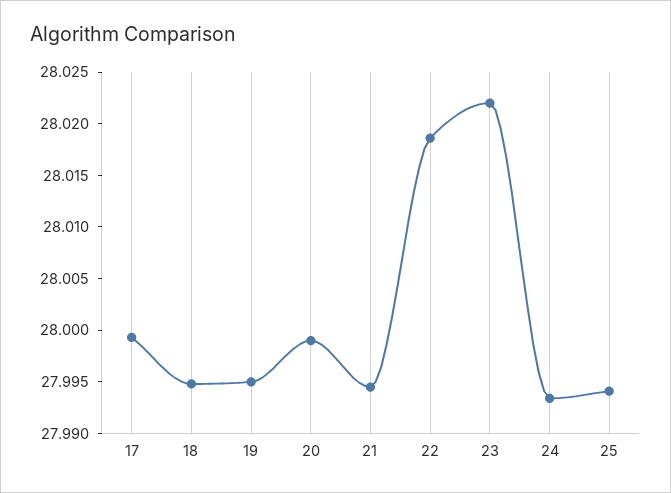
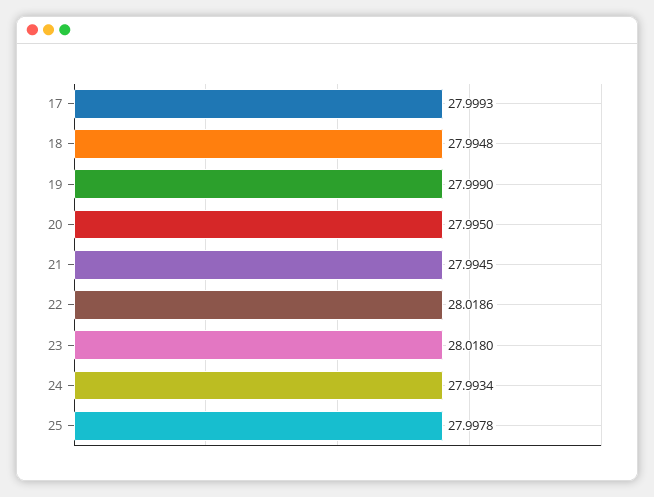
19: 27.995 -> 27.999
20: 27.999 -> 27.995
23: 28.022 -> 28.018
25: 27.994 -> 27.9978

